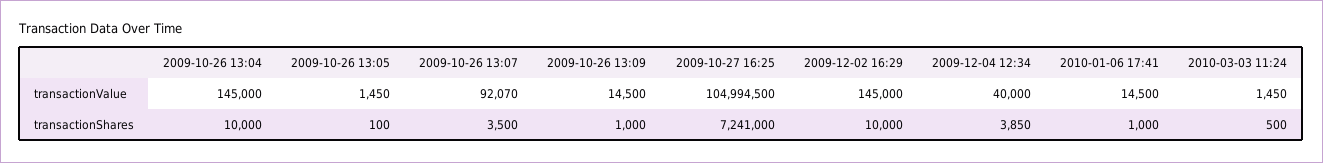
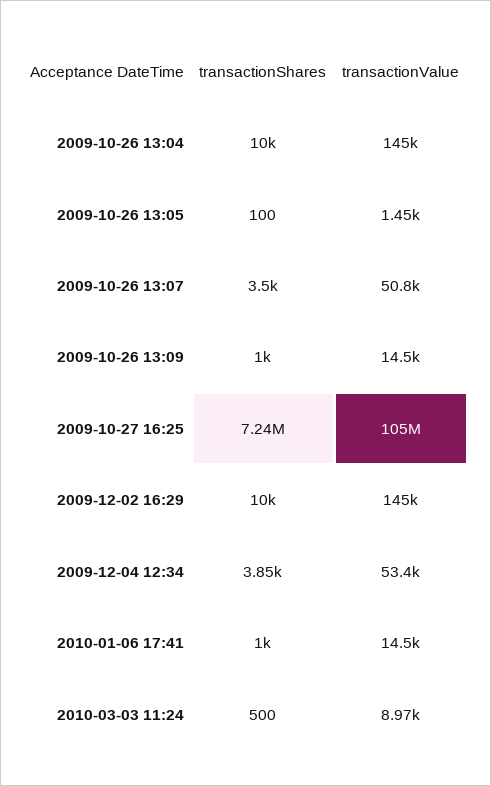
2009-10-26 13:07, transactionValue: 92070 -> 50800
2009-12-04 12:34, transactionValue: 40000 -> 53400
2010-03-03 11:24, transactionValue: 1450 -> 8970

